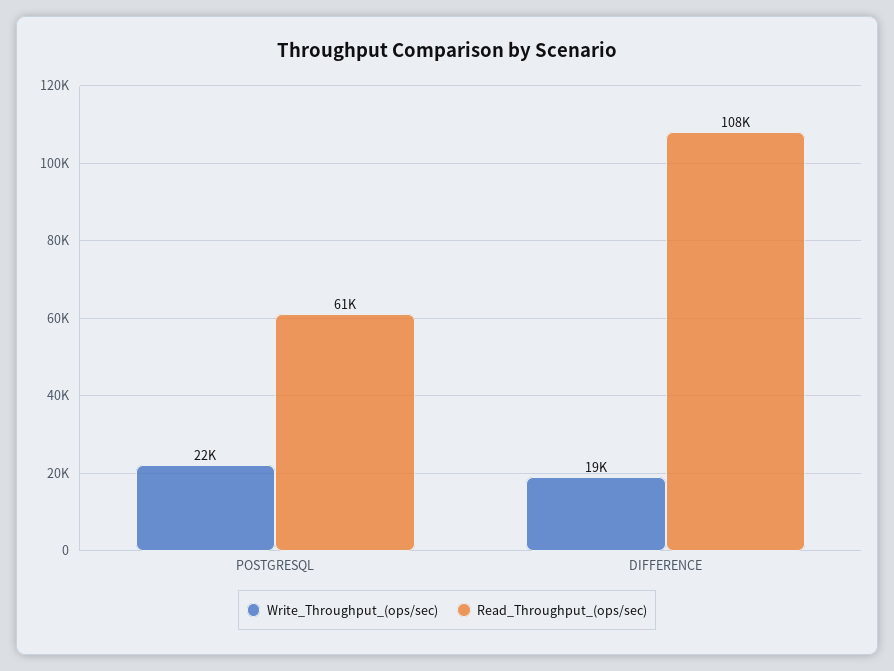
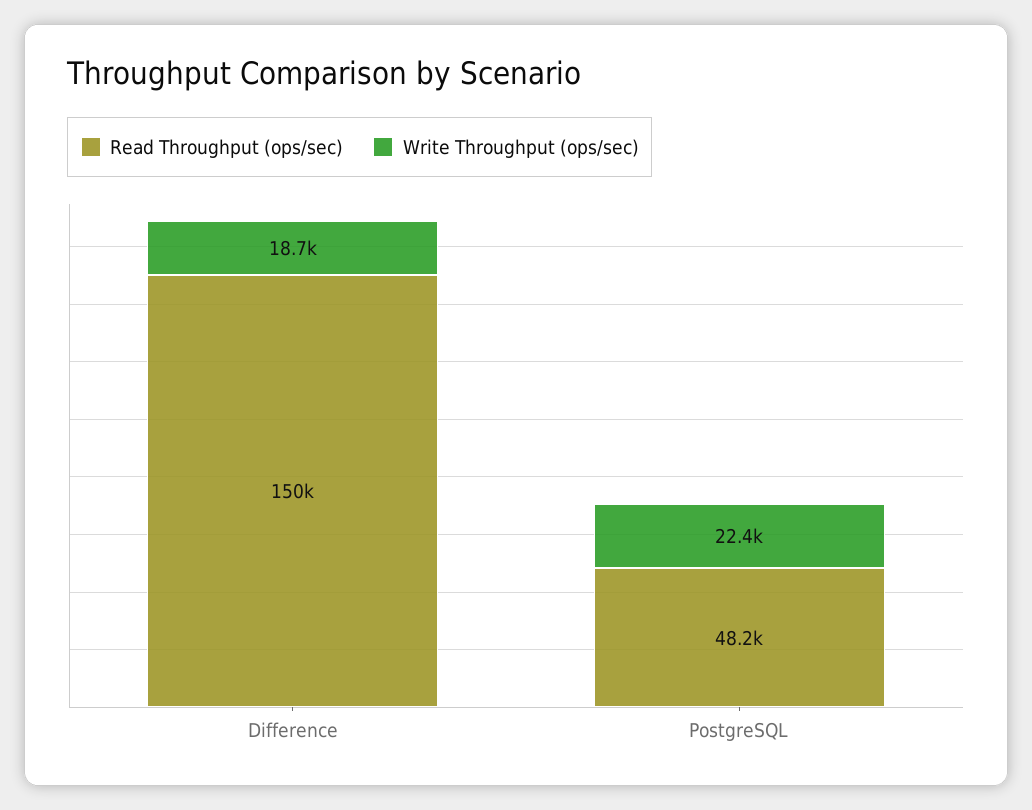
Read_Throughput_(ops/sec), POSTGRESQL: 61000 -> 48200
Read_Throughput_(ops/sec), DIFFERENCE: 108000 -> 150000

